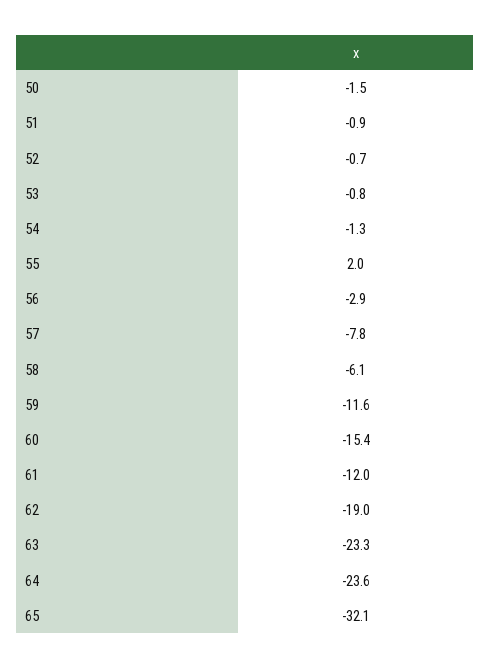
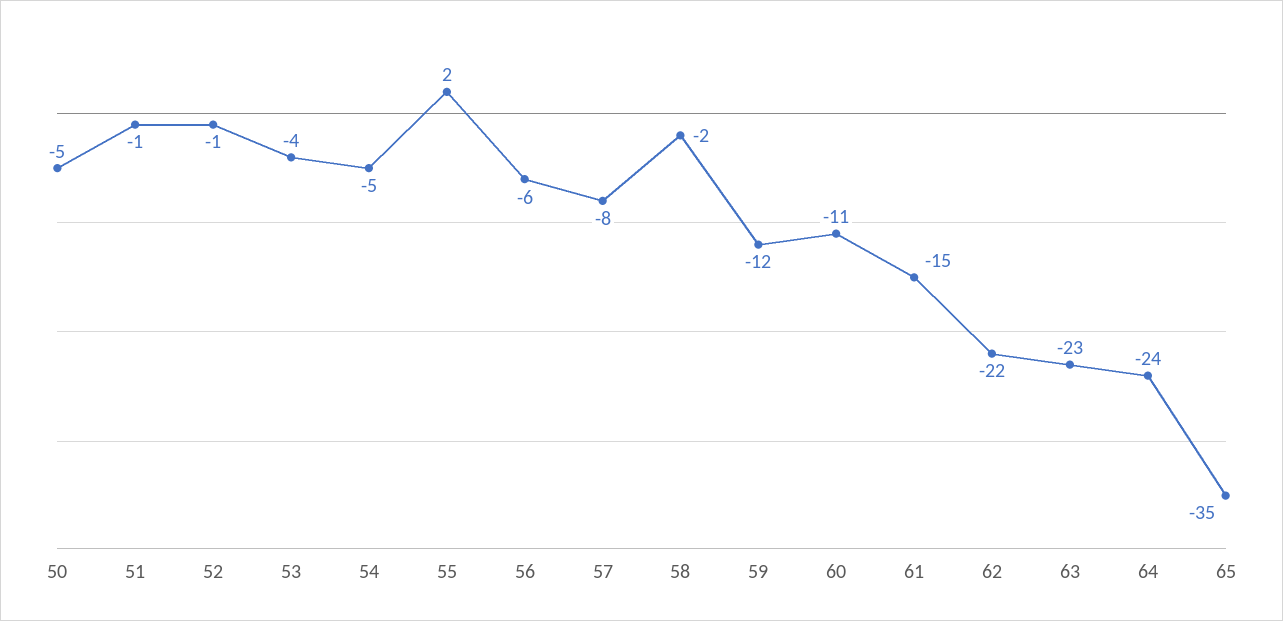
50: -1.5 -> -5
53: -0.8 -> -4
54: -1.3 -> -5
56: -2.9 -> -6
58: -6.1 -> -2
60: -15.4 -> -11
61: -12 -> -15
62: -19 -> -22
65: -32.1 -> -35

